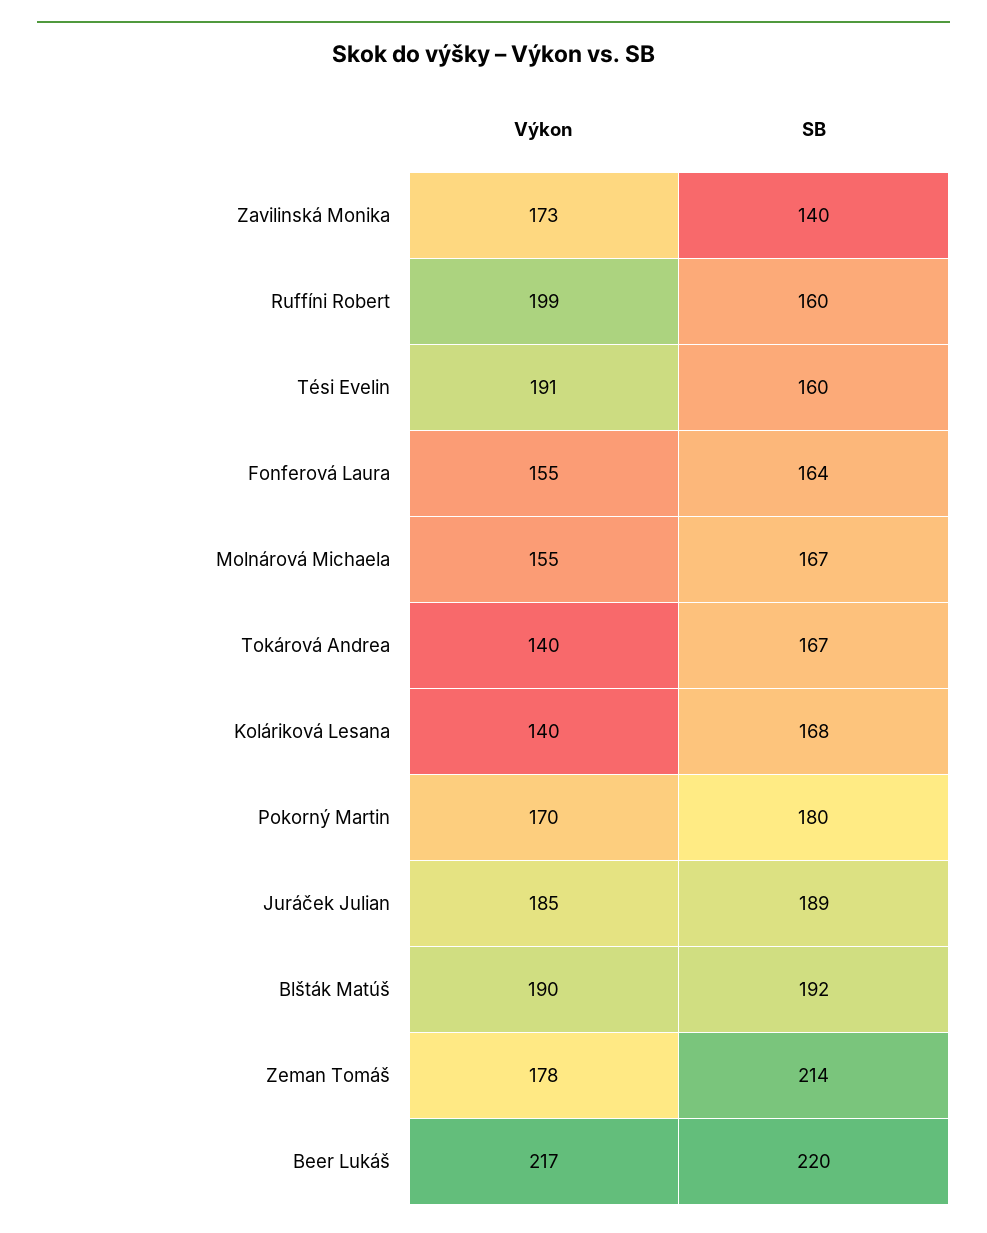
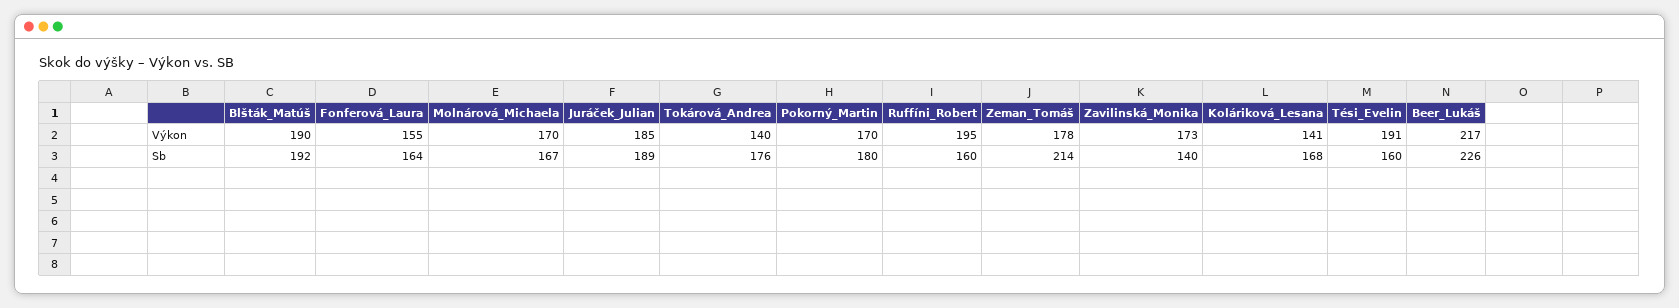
Výkon, Ruffíni Robert: 199 -> 195
Výkon, Molnárová Michaela: 155 -> 170
SB, Tokárová Andrea: 167 -> 176
Výkon, Koláriková Lesana: 140 -> 141
SB, Beer Lukáš: 220 -> 226

